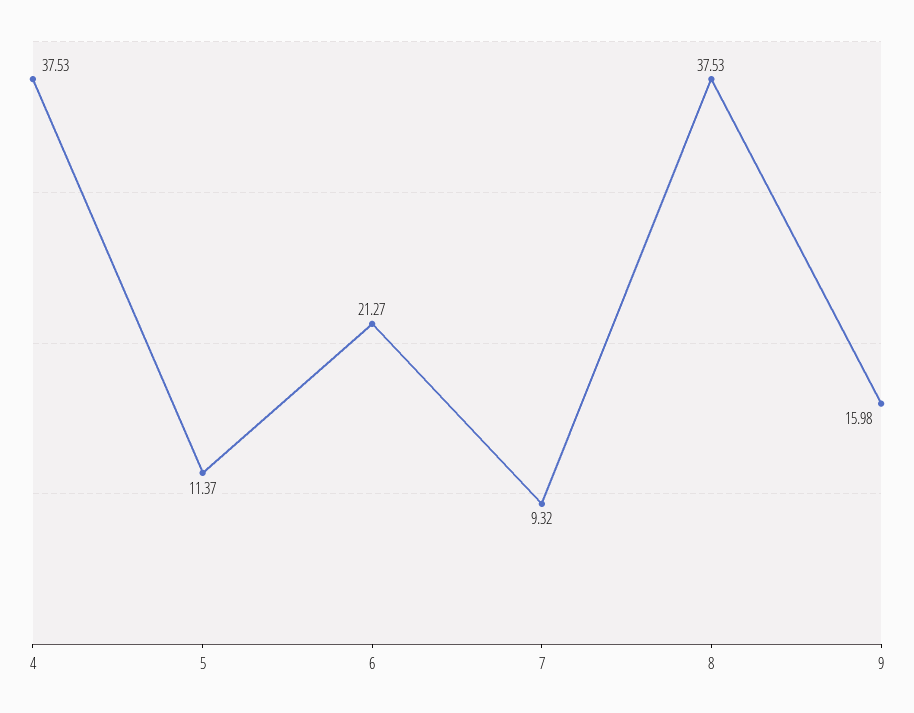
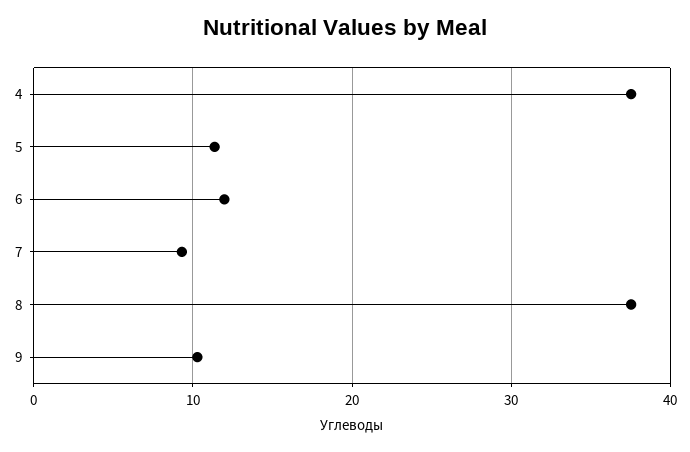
6: 21.27 -> 12
9: 15.98 -> 10

